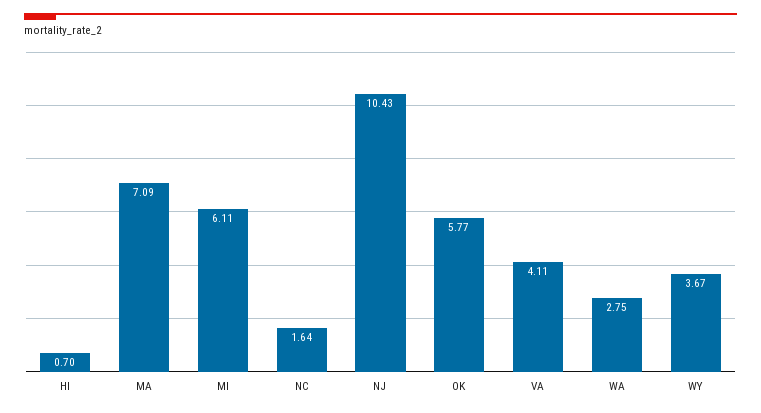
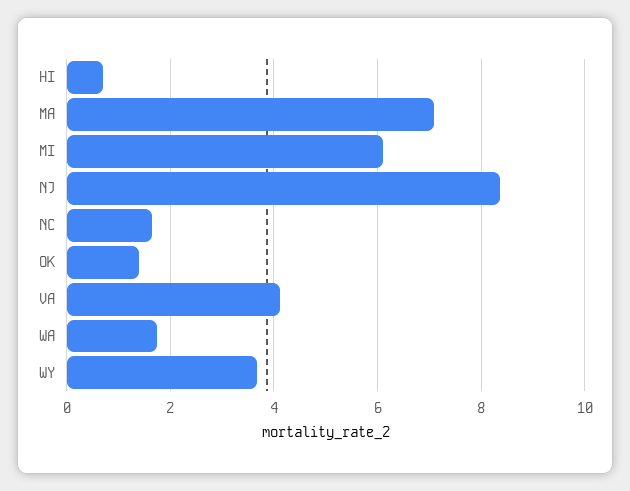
NJ: 10.43 -> 8.4
OK: 5.77 -> 1.4
WA: 2.75 -> 1.8

